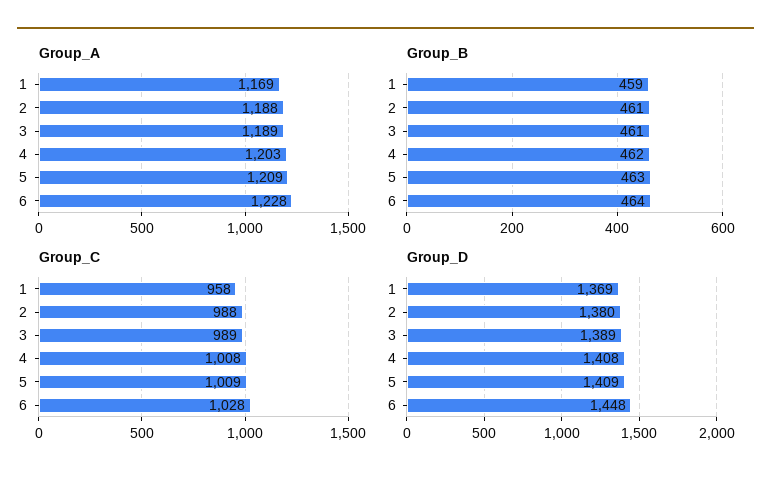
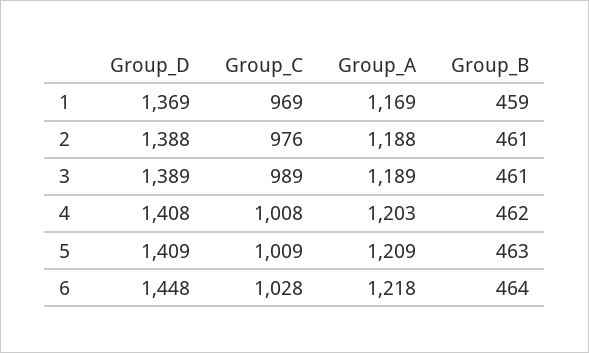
Group_A, 6: 1228 -> 1218
Group_C, 1: 958 -> 969
Group_C, 2: 988 -> 976
Group_D, 2: 1380 -> 1388

